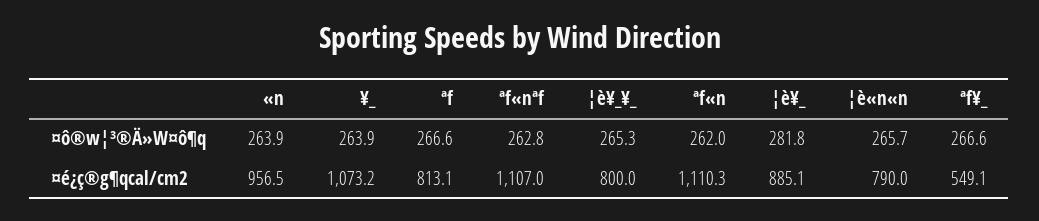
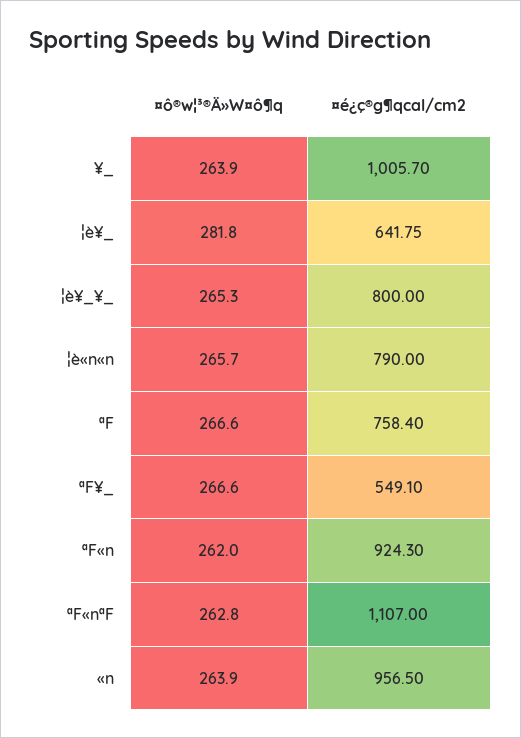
¥_, ¤é¿ç®g¶qcal/cm2: 1073.2 -> 1005.7
ªf, ¤é¿ç®g¶qcal/cm2: 813.1 -> 758.4
ªf«n, ¤é¿ç®g¶qcal/cm2: 1110.3 -> 924.3
¦è¥_, ¤é¿ç®g¶qcal/cm2: 885.1 -> 641.75

